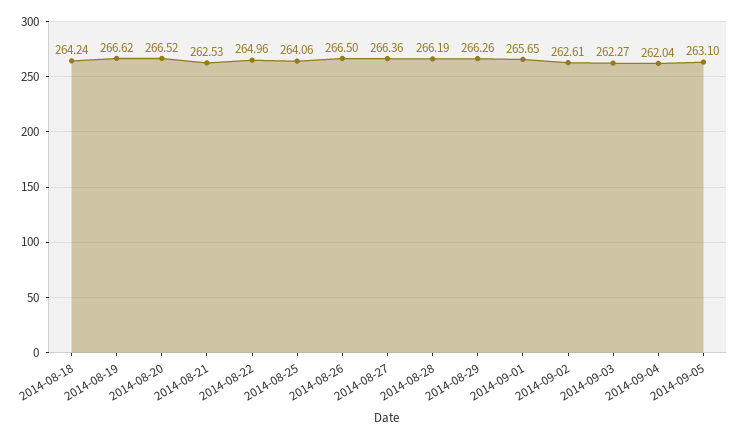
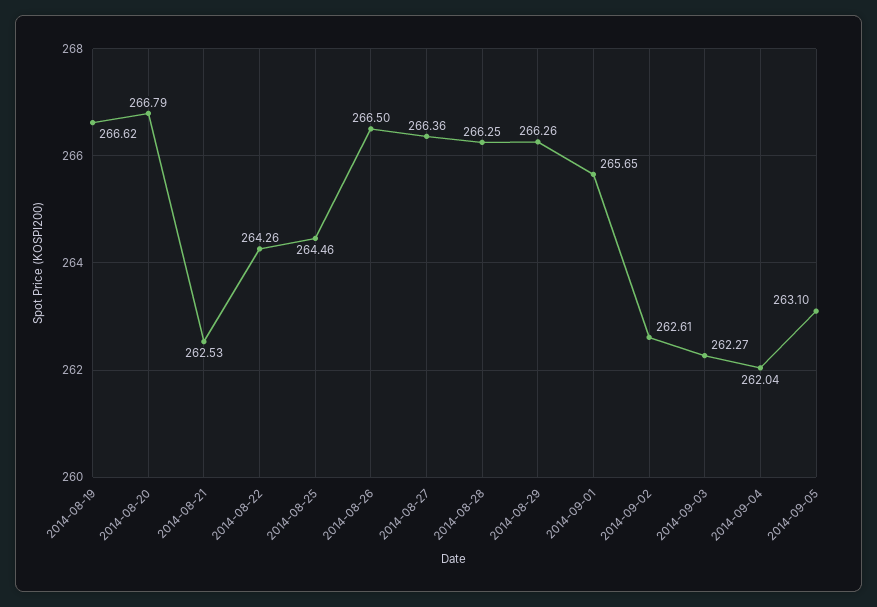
2014-08-18: 264.24 -> none
2014-08-20: 266.52 -> 266.79
2014-08-22: 264.96 -> 264.26
2014-08-25: 264.06 -> 264.46
2014-08-28: 266.19 -> 266.25

